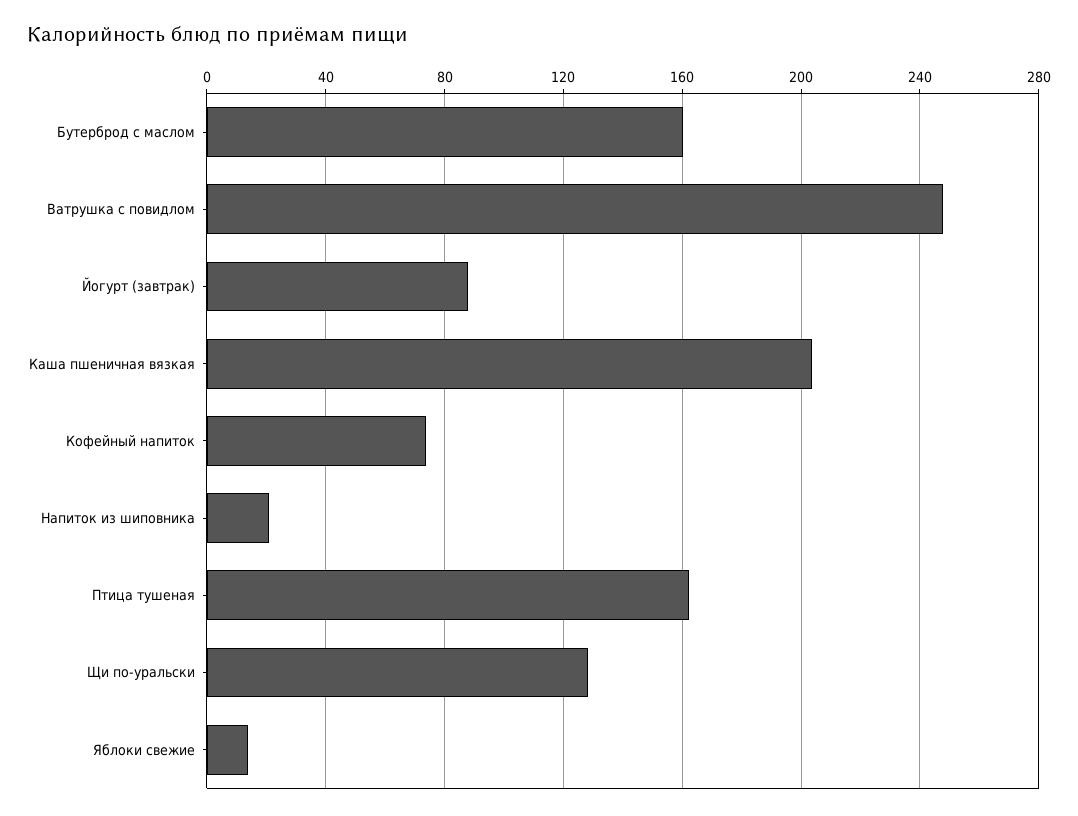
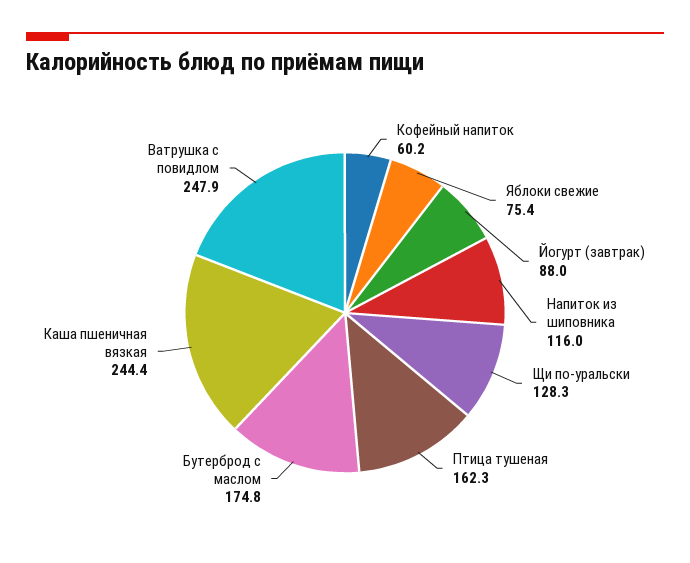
Бутерброд с маслом: 160 -> 174.8
Каша пшеничная вязкая: 205 -> 244.4
Кофейный напиток: 75 -> 60.2
Напиток из шиповника: 20 -> 116
Яблоки свежие: 15 -> 75.4

